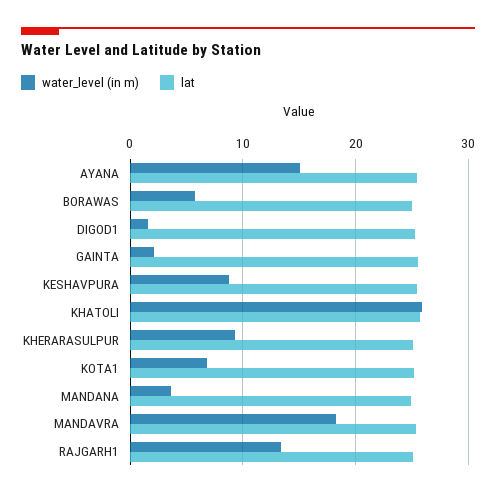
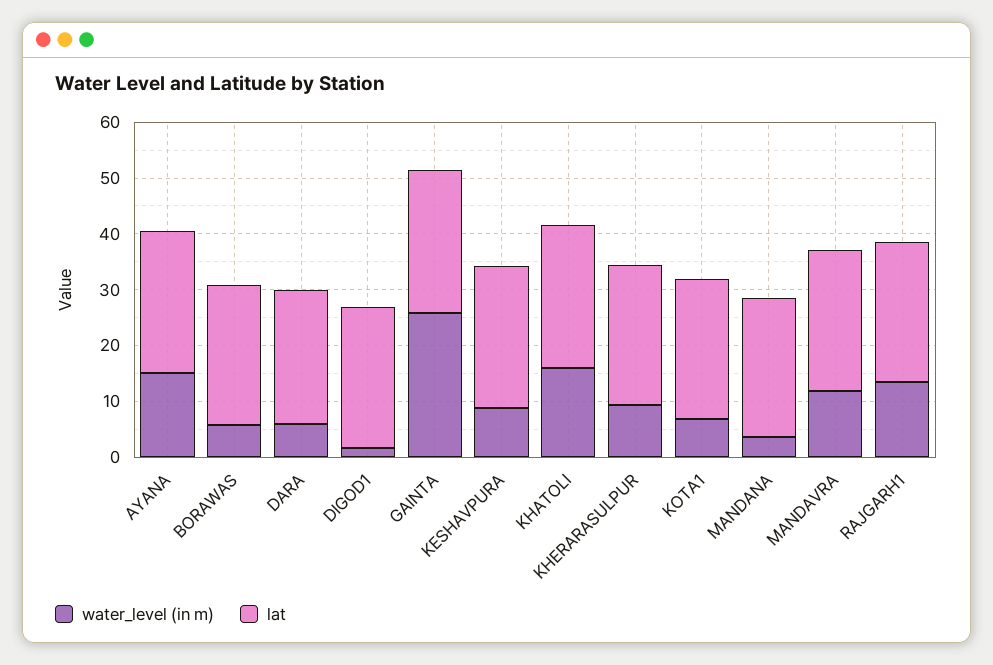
water_level (in m), GAINTA: 2 -> 26
water_level (in m), KHATOLI: 26 -> 16
water_level (in m), MANDAVRA: 18 -> 12
water_level (in m), DARA: none -> 6
lat, DARA: none -> 24

